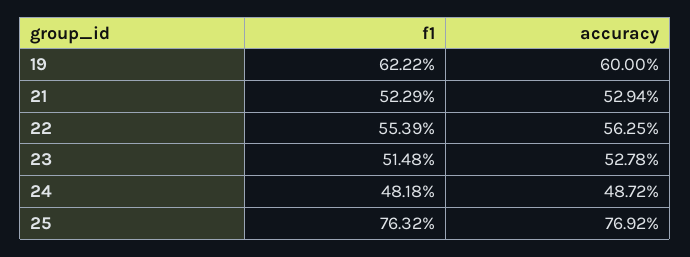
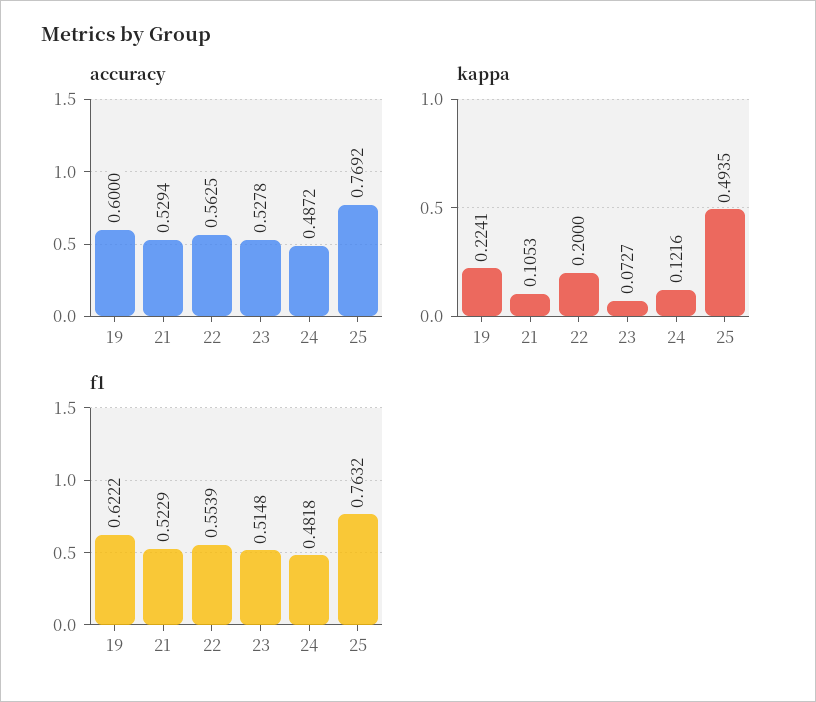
kappa, 19: none -> 0.2241
kappa, 21: none -> 0.1053
kappa, 22: none -> 0.2
kappa, 23: none -> 0.0727
kappa, 24: none -> 0.1216
kappa, 25: none -> 0.4935

